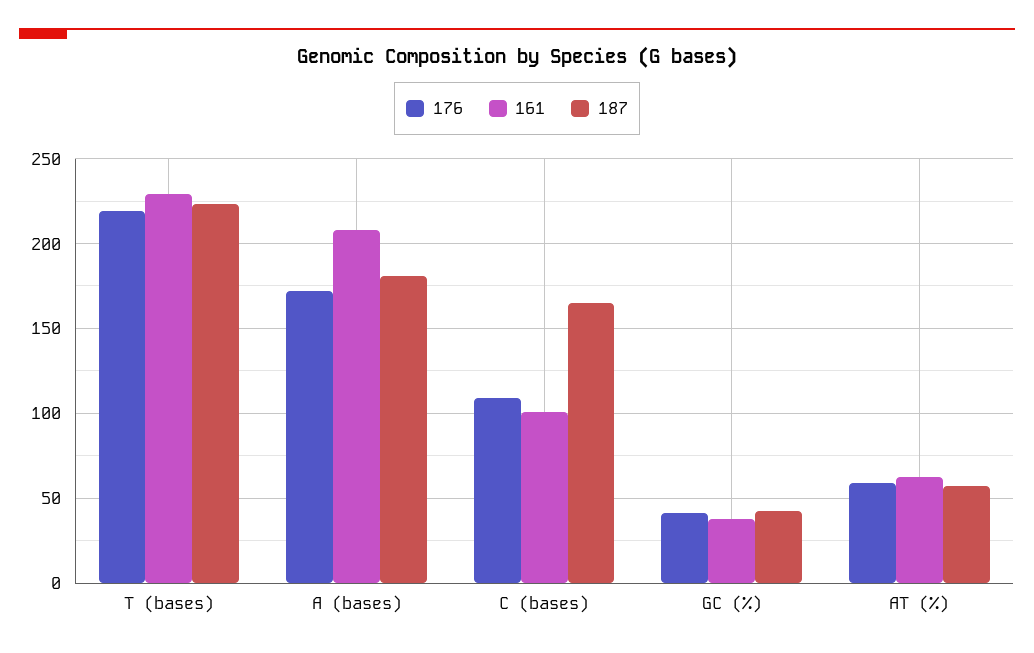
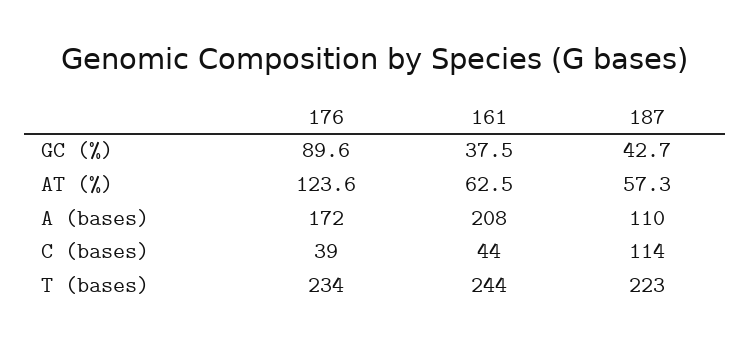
176, T (bases): 220 -> 234
161, T (bases): 230 -> 244
187, A (bases): 180 -> 110
176, C (bases): 110 -> 39
161, C (bases): 100 -> 44
187, C (bases): 165 -> 114
176, GC (%): 40 -> 89.6
176, AT (%): 60 -> 123.6

